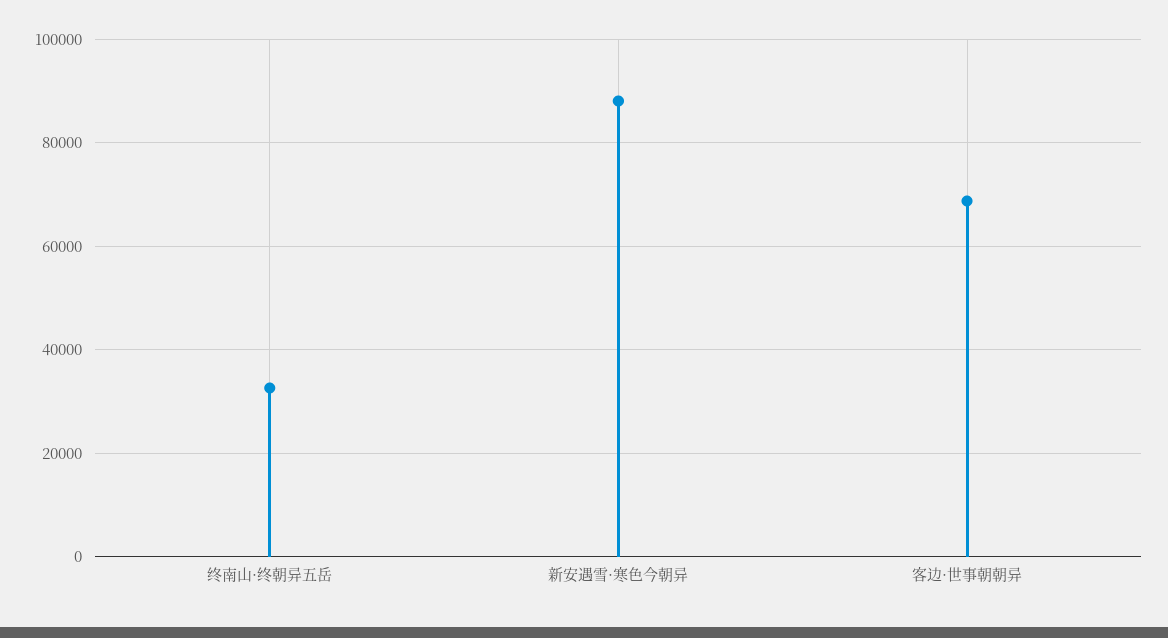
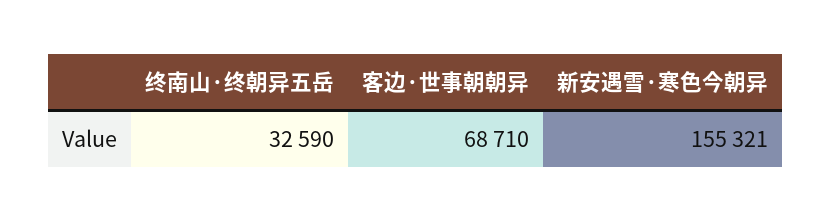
新安遇雪·寒色今朝异: 88000 -> 155321

